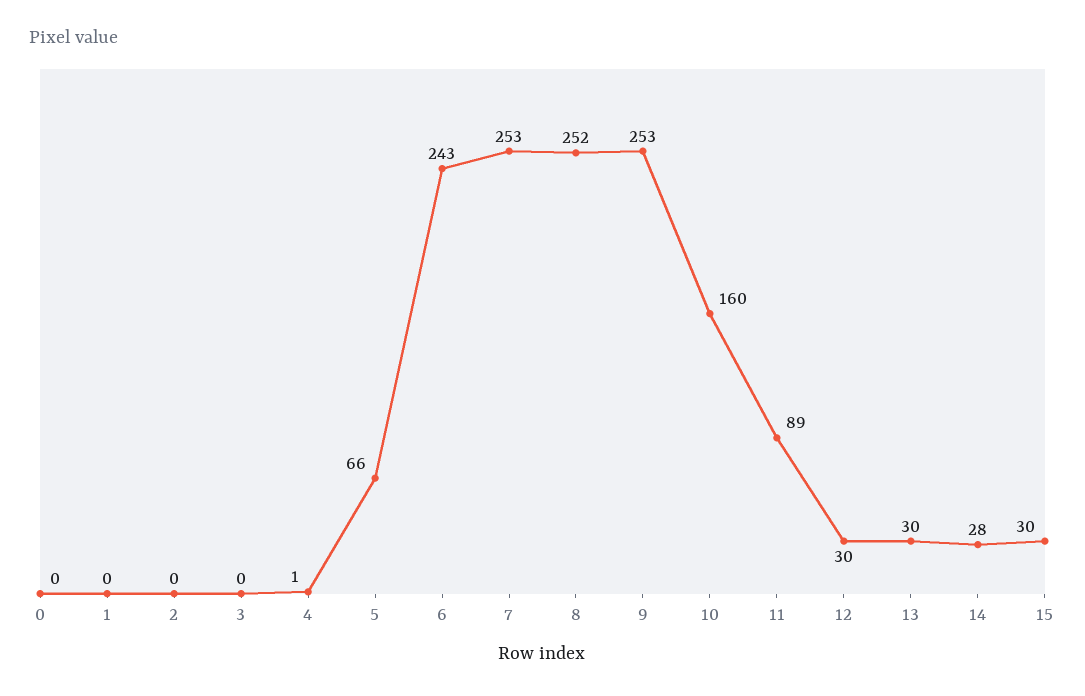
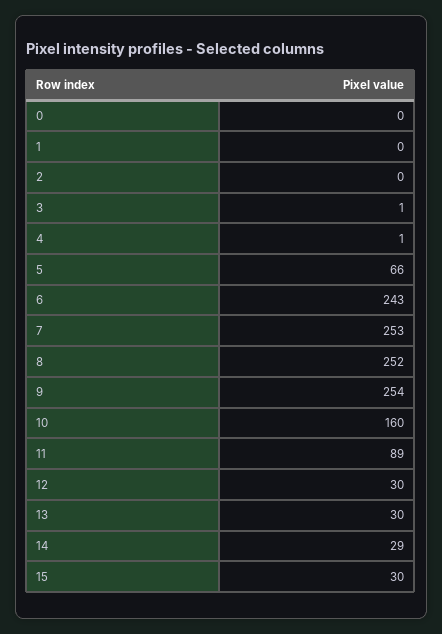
3: 0 -> 1
9: 253 -> 254
14: 28 -> 29

